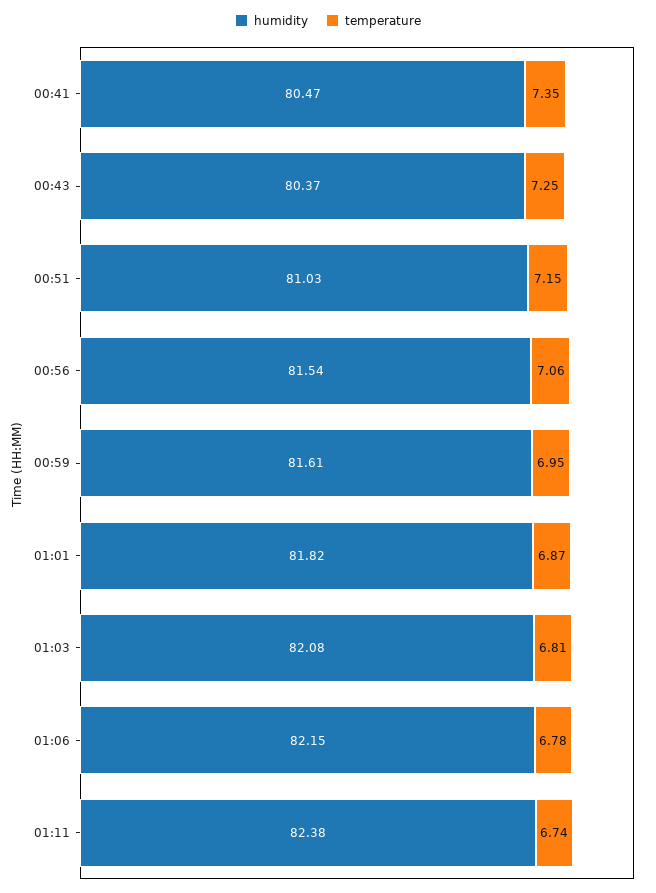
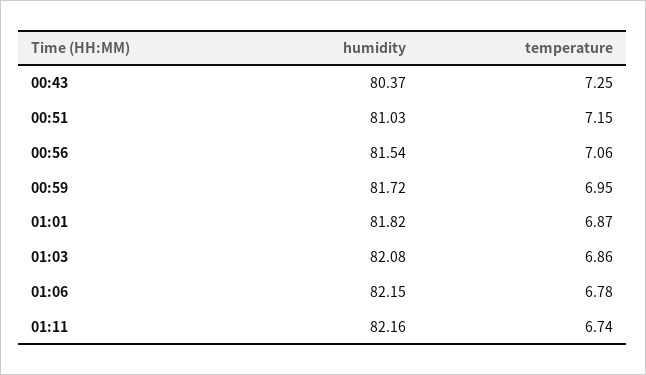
humidity, 00:41: 80.47 -> none
temperature, 00:41: 7.35 -> none
humidity, 00:59: 81.61 -> 81.72
temperature, 01:03: 6.81 -> 6.86
humidity, 01:11: 82.38 -> 82.16

